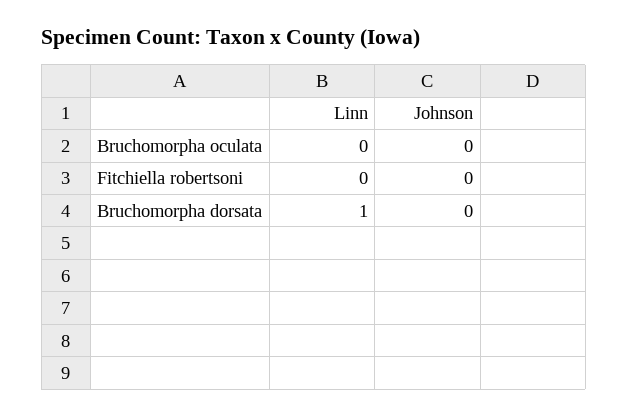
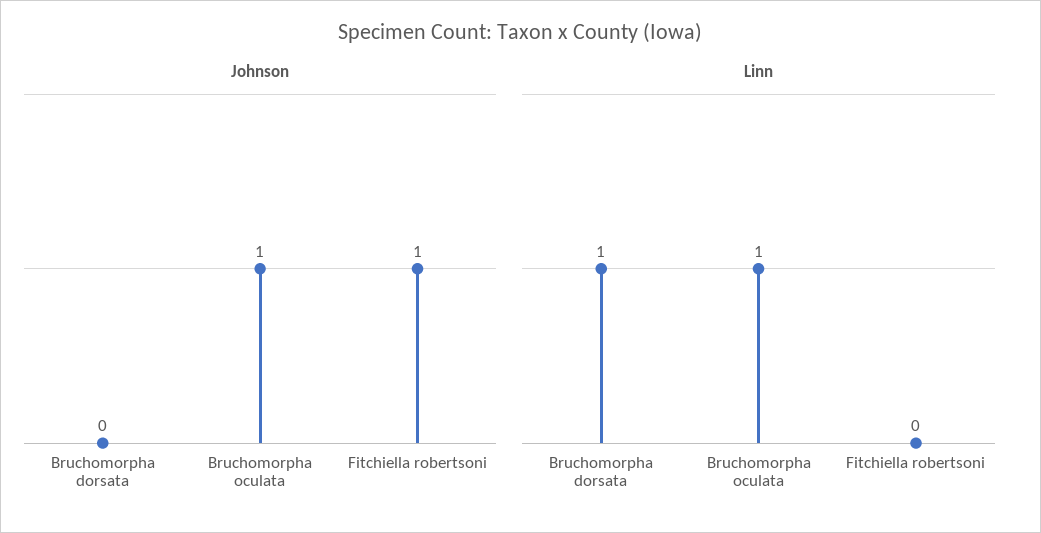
Linn, Bruchomorpha oculata: 0 -> 1
Johnson, Bruchomorpha oculata: 0 -> 1
Johnson, Fitchiella robertsoni: 0 -> 1

